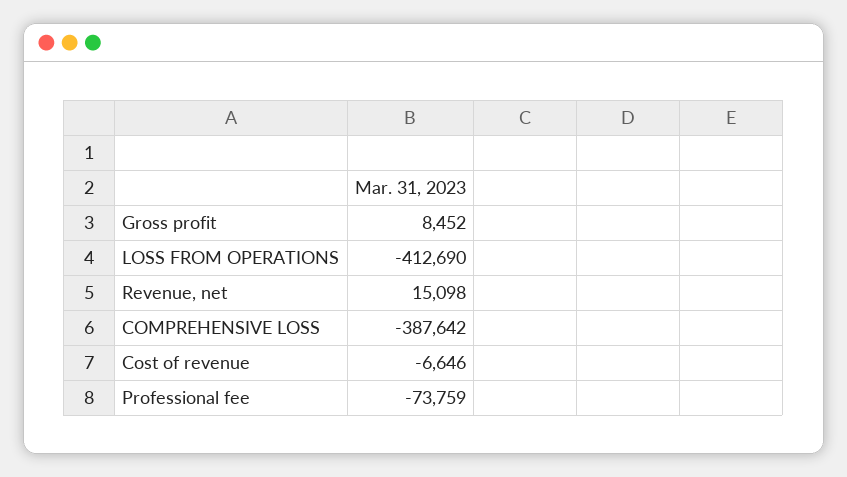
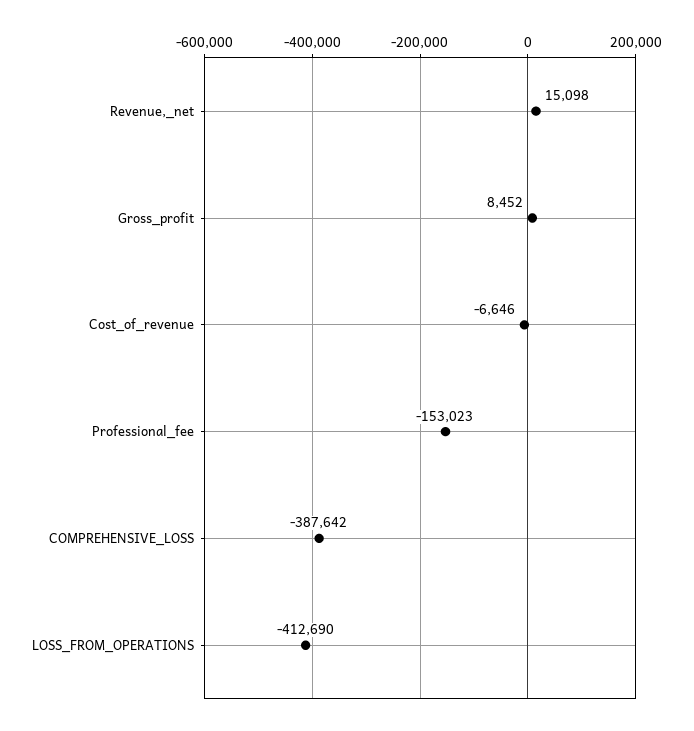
Professional fee: -73759 -> -153023

